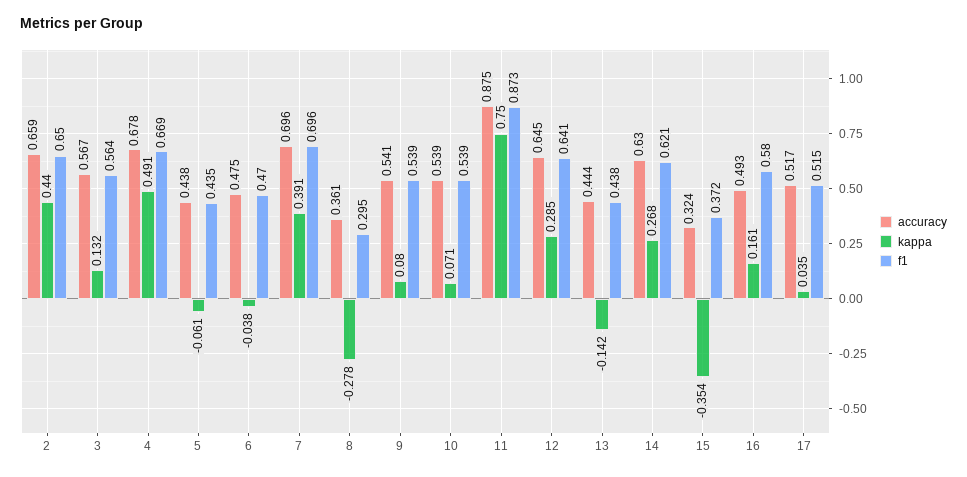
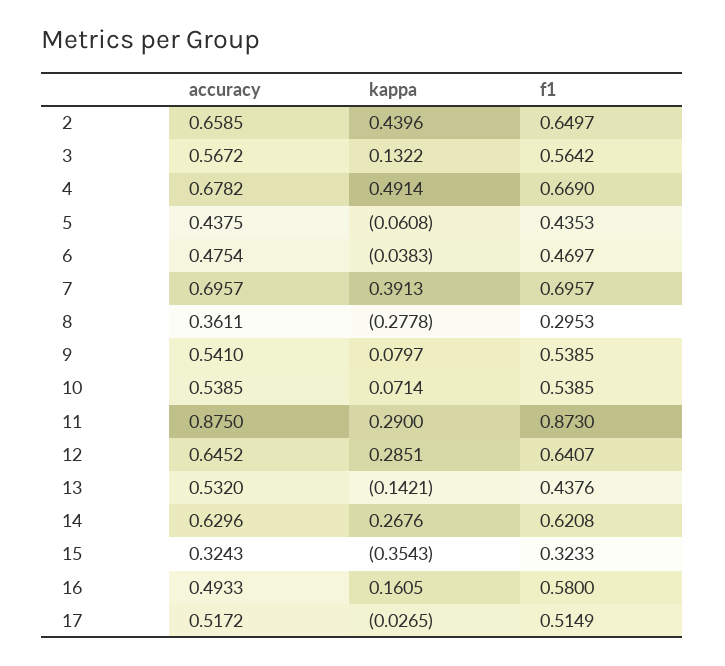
kappa, 11: 0.75 -> 0.29
accuracy, 13: 0.444 -> 0.532
f1, 15: 0.372 -> 0.3233
kappa, 17: 0.035 -> -0.0265

